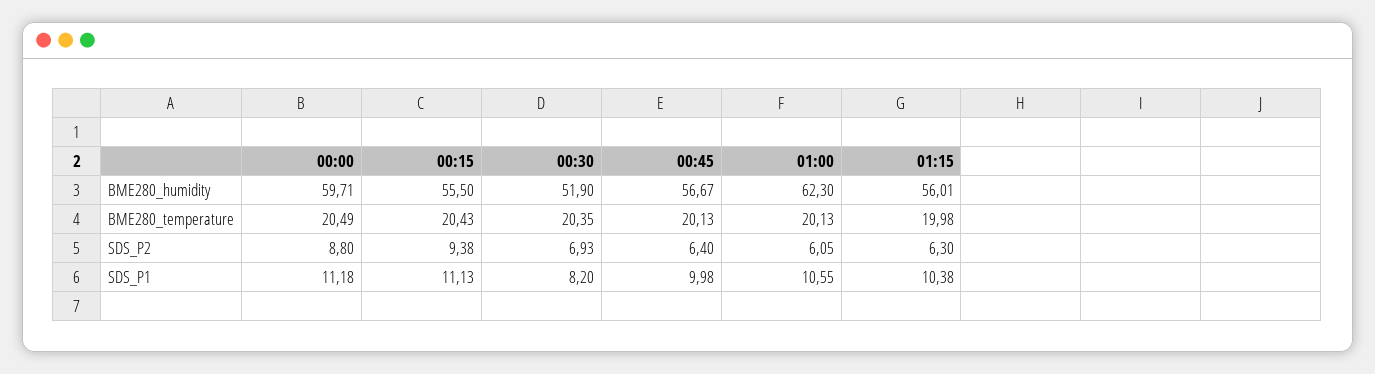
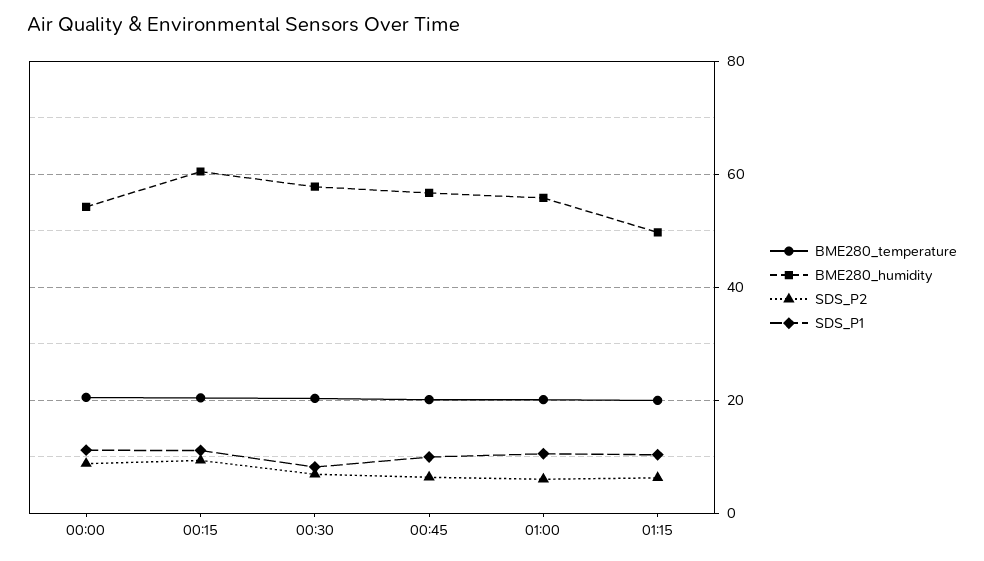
BME280_humidity, 00:00: 59.71 -> 54
BME280_humidity, 00:15: 55.5 -> 60
BME280_humidity, 00:30: 51.9 -> 58
BME280_humidity, 01:00: 62.3 -> 56
BME280_humidity, 01:15: 56.01 -> 50

